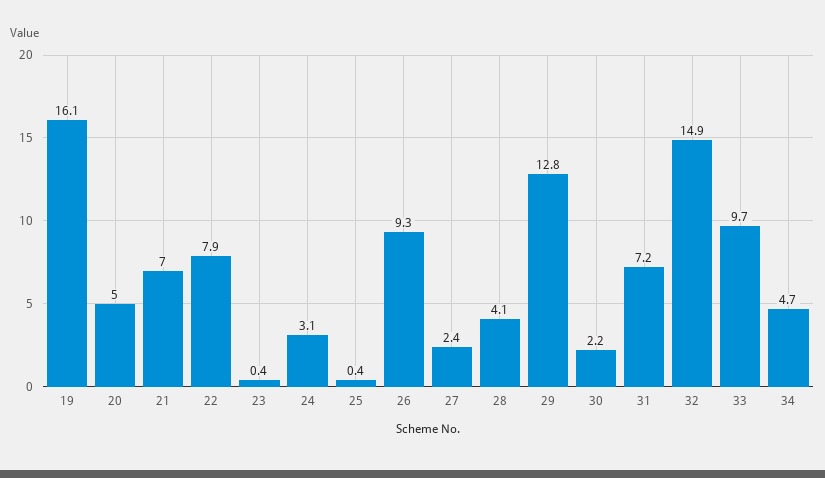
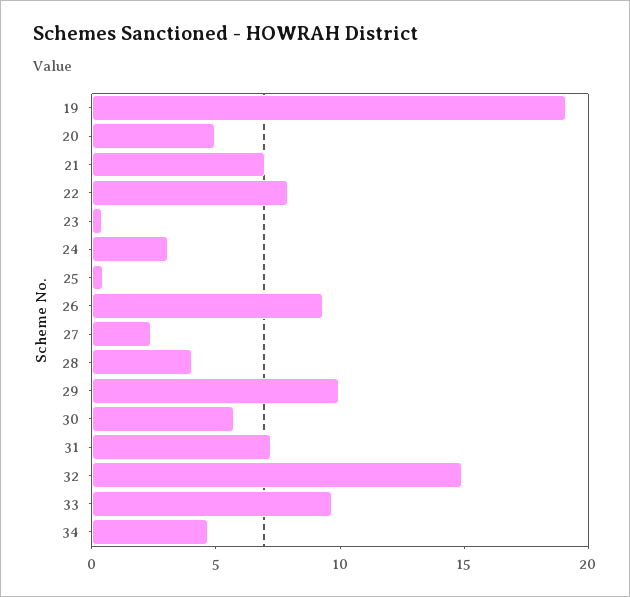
19: 16.1 -> 19
29: 12.8 -> 10
30: 2.2 -> 6

